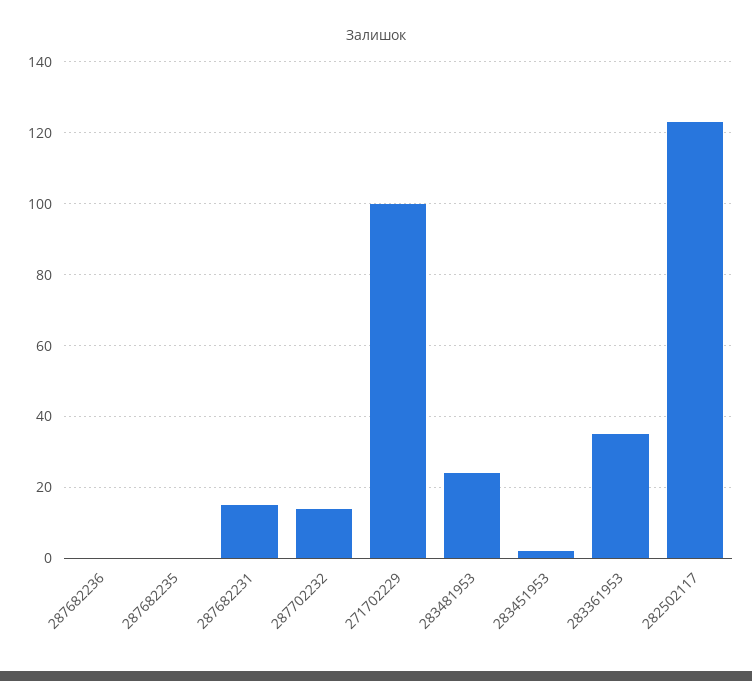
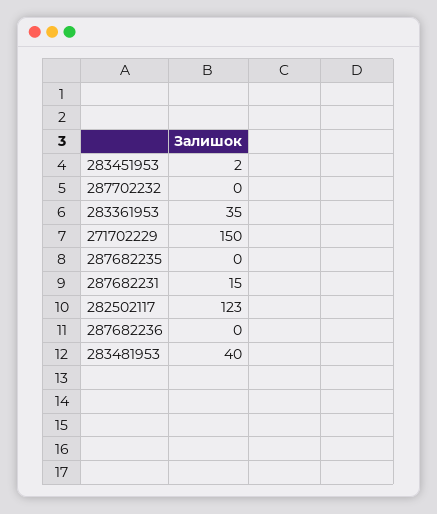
287702232: 15 -> 0
271702229: 100 -> 150
283481953: 25 -> 40

